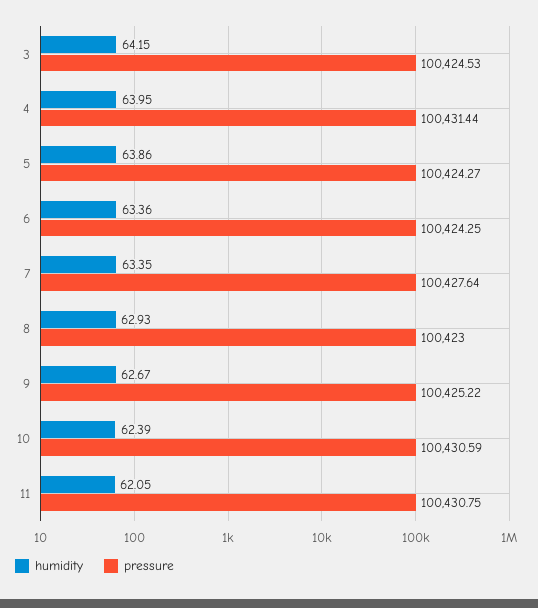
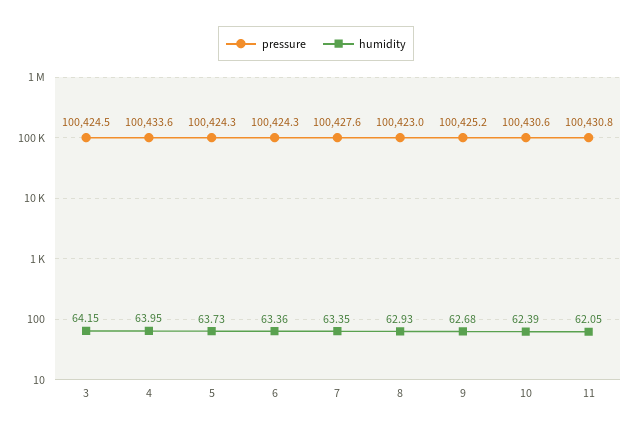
pressure, 4: 100431.44 -> 100433.6
humidity, 5: 63.86 -> 63.73
humidity, 9: 62.67 -> 62.68

